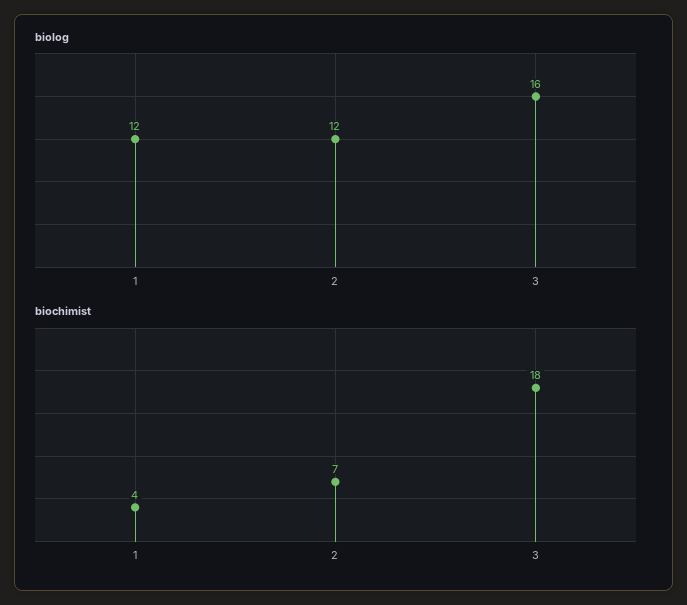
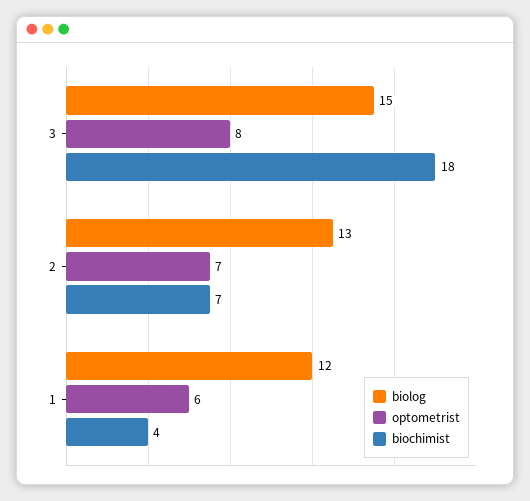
biolog, 2: 12 -> 13
biolog, 3: 16 -> 15
optometrist, 3: none -> 8
optometrist, 2: none -> 7
optometrist, 1: none -> 6

